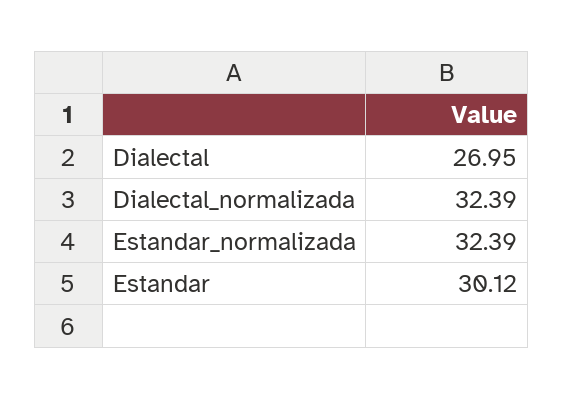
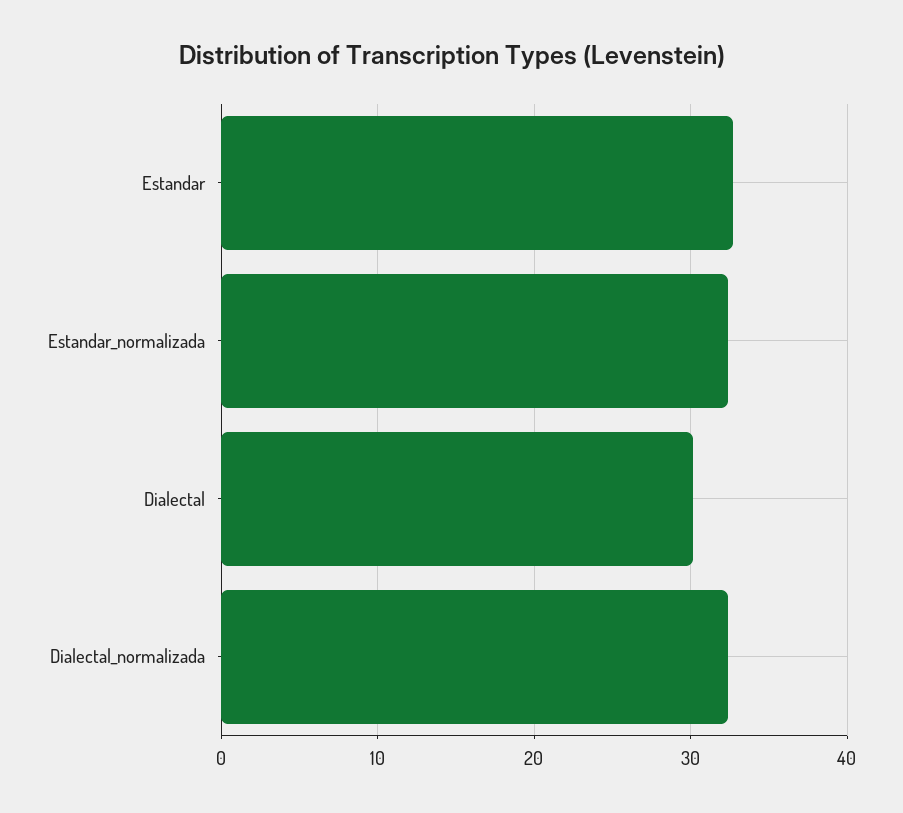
Dialectal: 26.95 -> 30
Estandar: 30.12 -> 33

